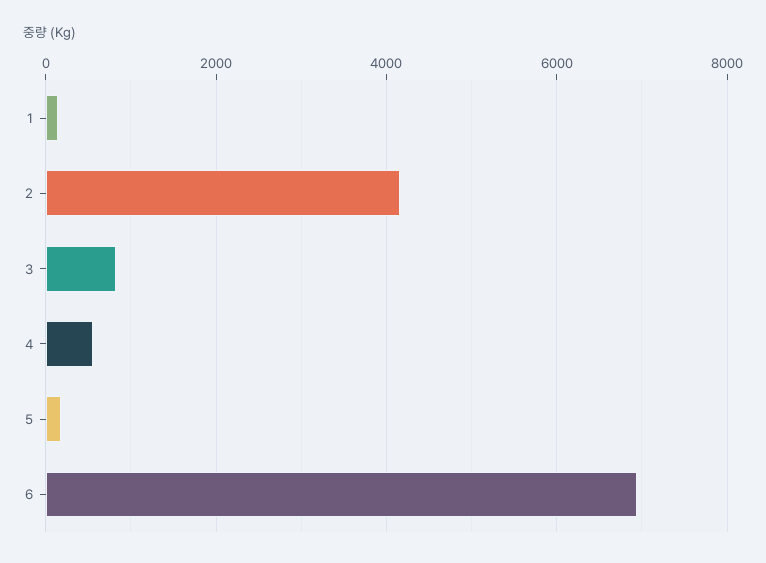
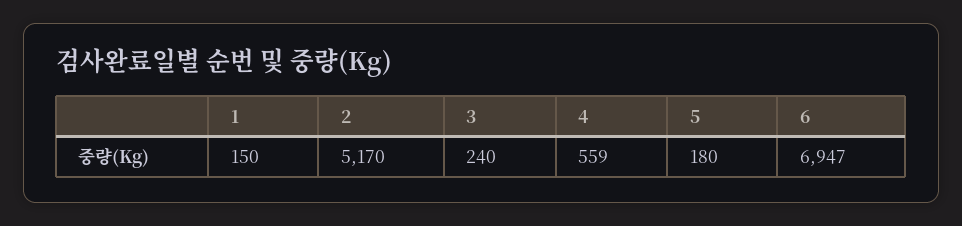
2: 4200 -> 5170
3: 800 -> 240

